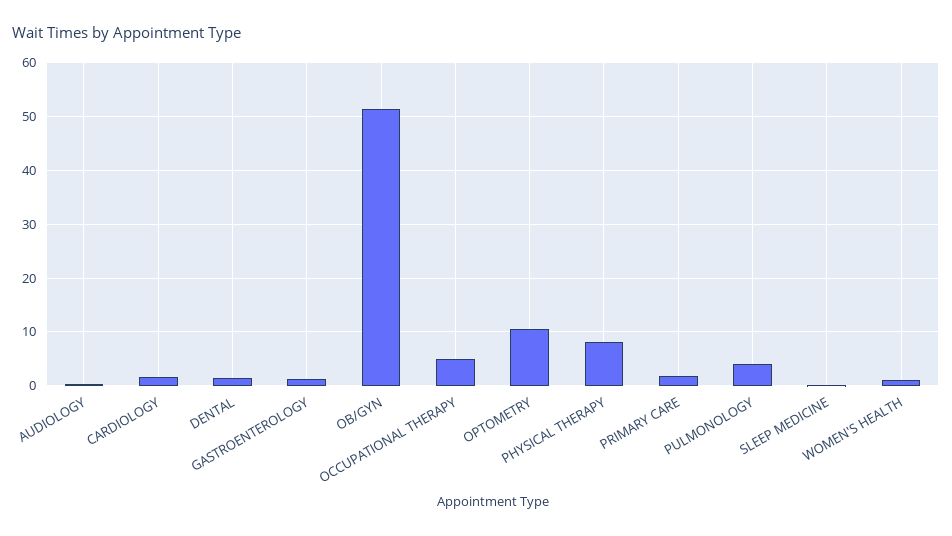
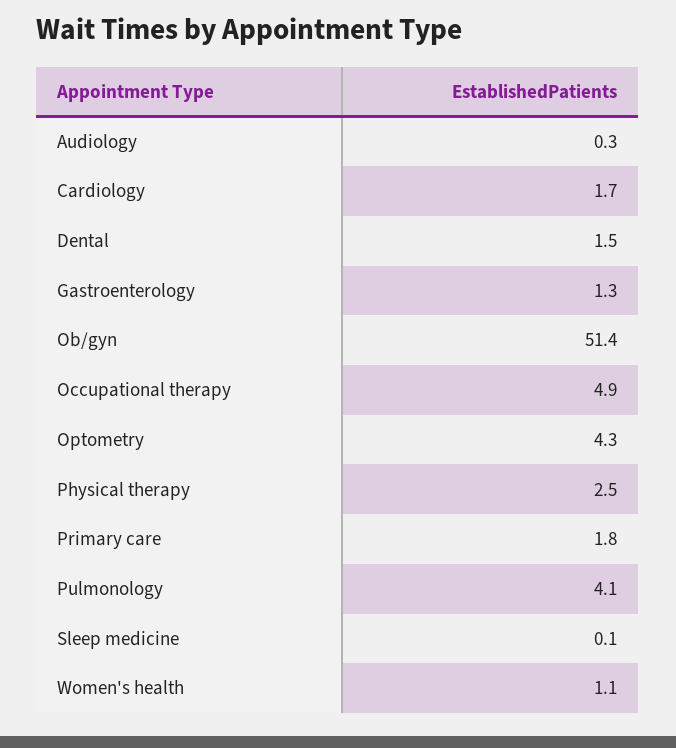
OPTOMETRY: 10 -> 4.3
PHYSICAL THERAPY: 8 -> 2.5

